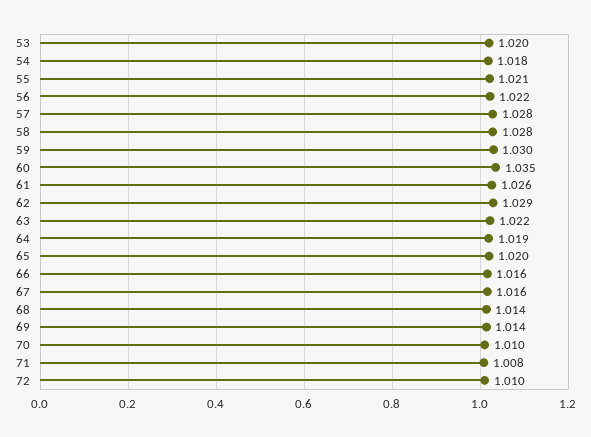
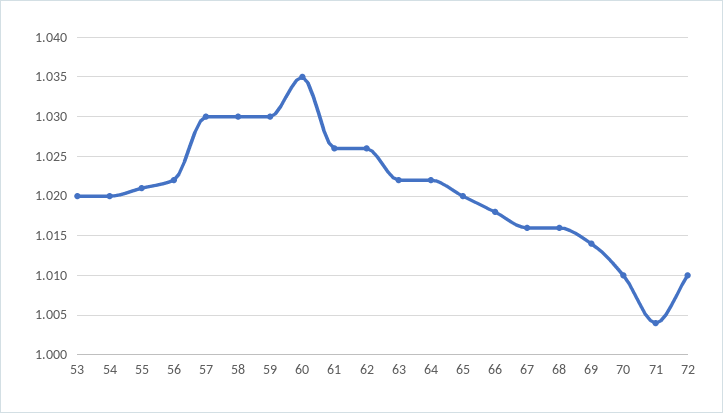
54: 1.018 -> 1.02
57: 1.028 -> 1.03
58: 1.028 -> 1.03
62: 1.029 -> 1.026
64: 1.019 -> 1.022
66: 1.016 -> 1.018
68: 1.014 -> 1.016
71: 1.008 -> 1.004

